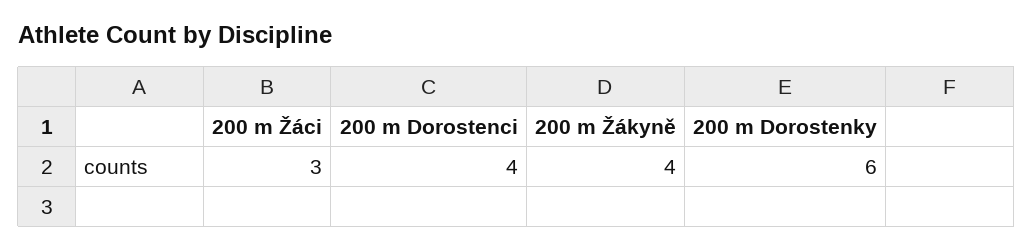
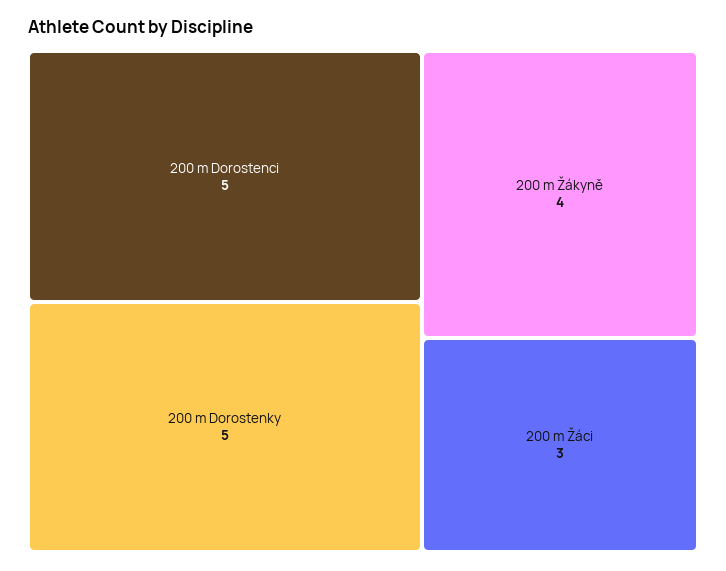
200 m Dorostenci: 4 -> 5
200 m Dorostenky: 6 -> 5

